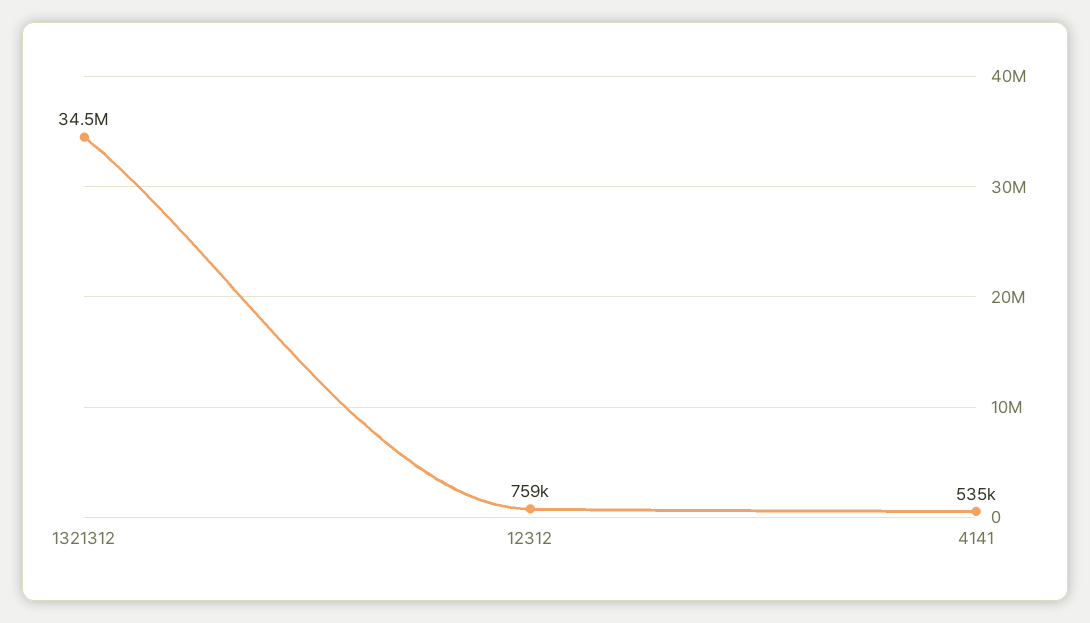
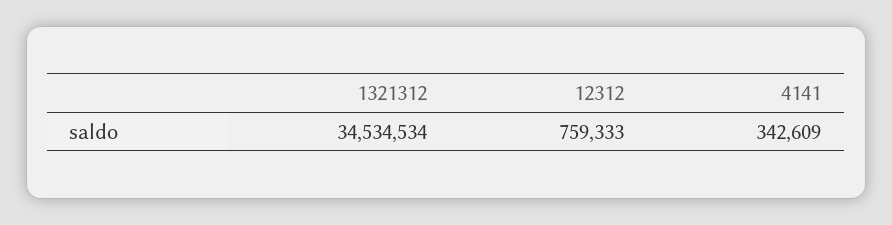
4141: 535000 -> 342609

